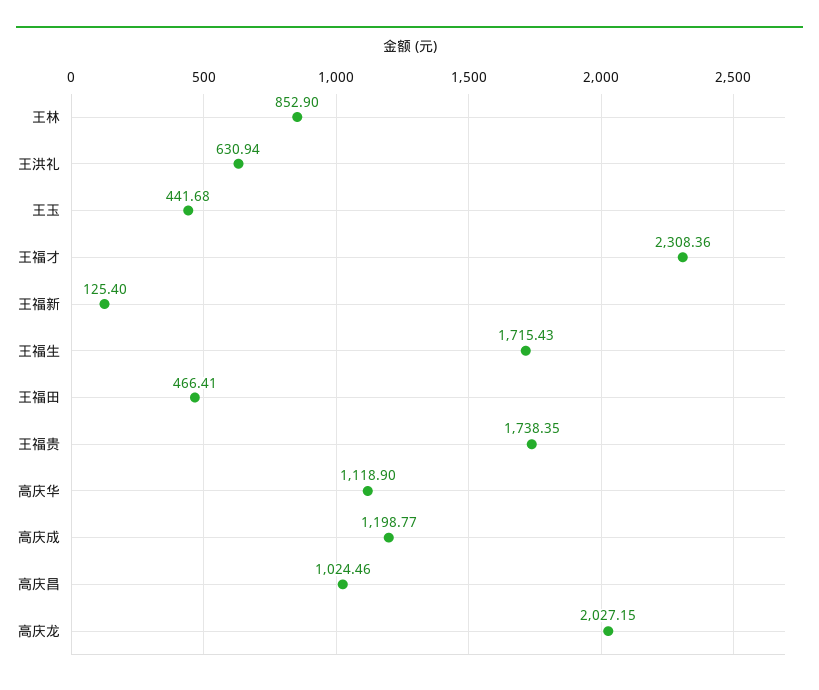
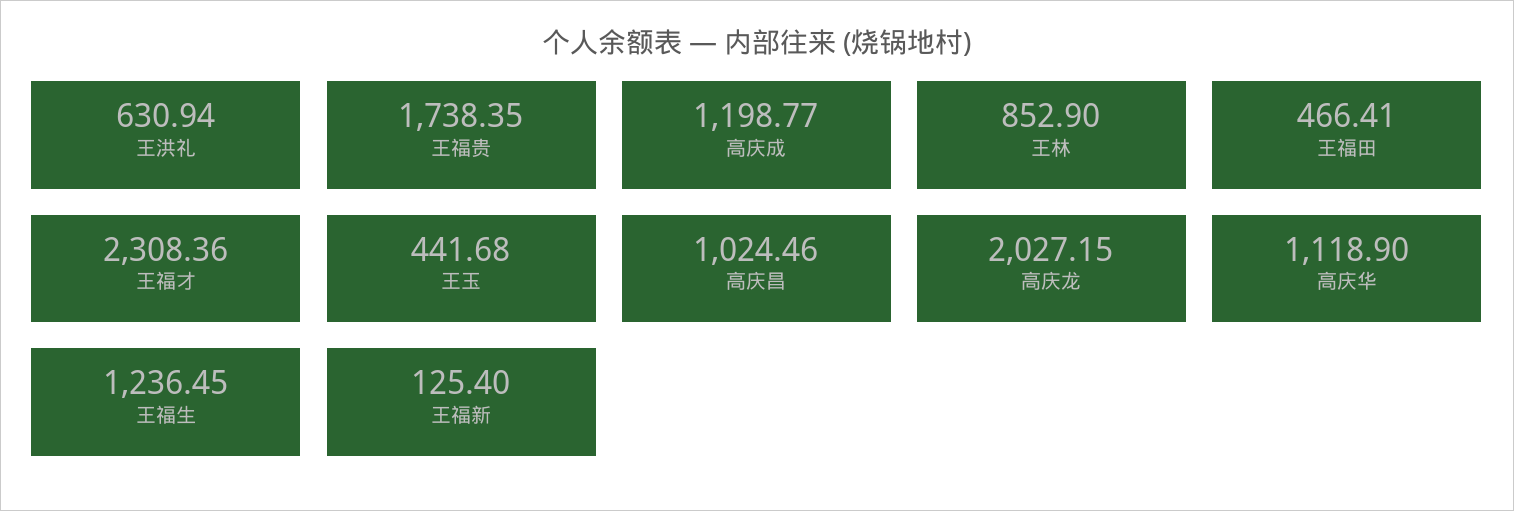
王福生: 1715.43 -> 1236.45

